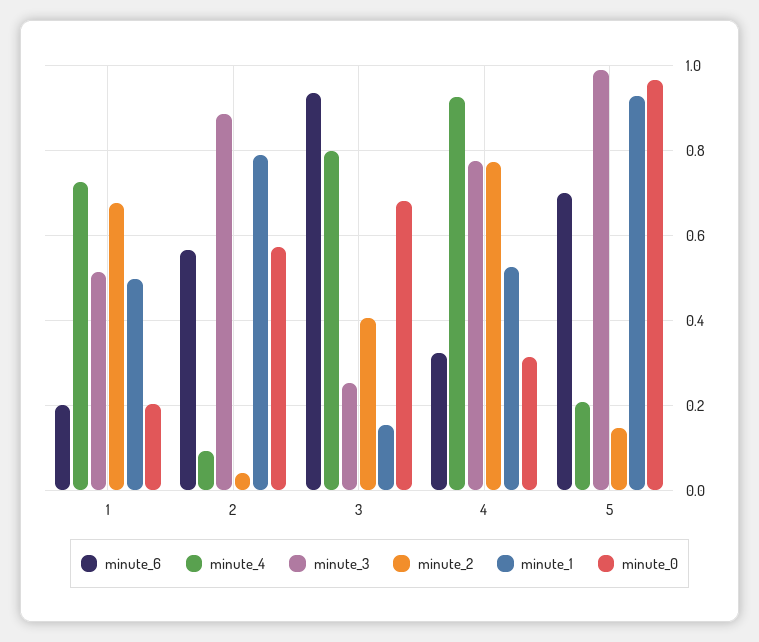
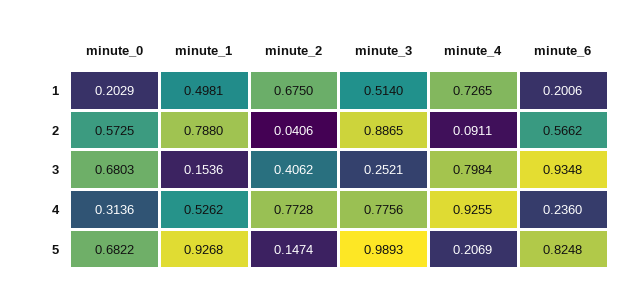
minute_6, 4: 0.32 -> 0.236
minute_6, 5: 0.7 -> 0.8248
minute_0, 5: 0.96 -> 0.6822

